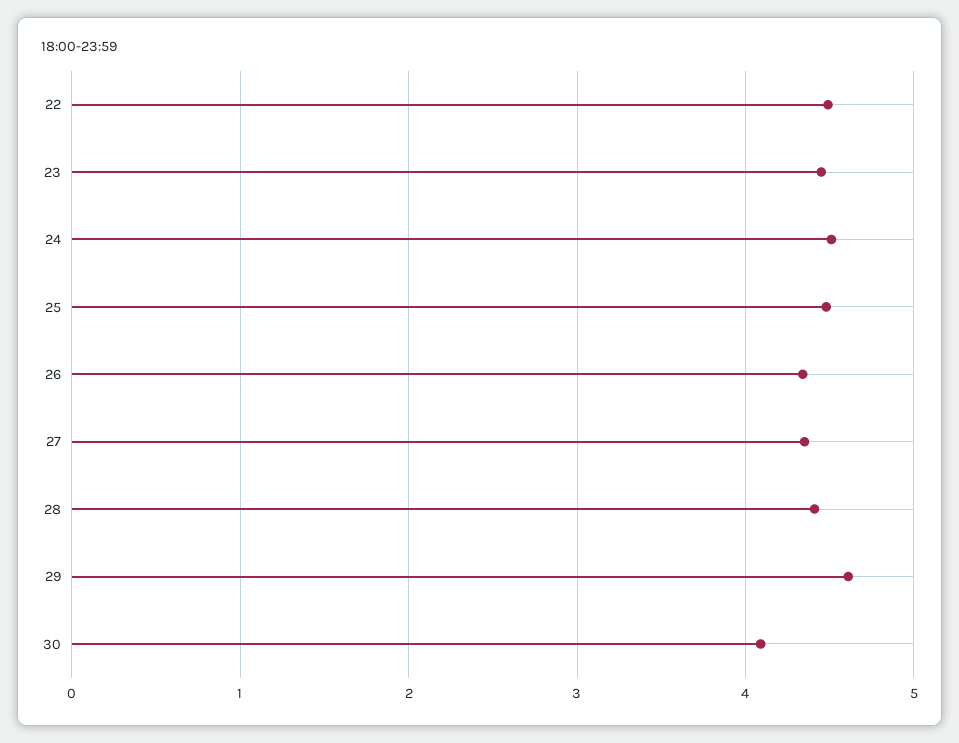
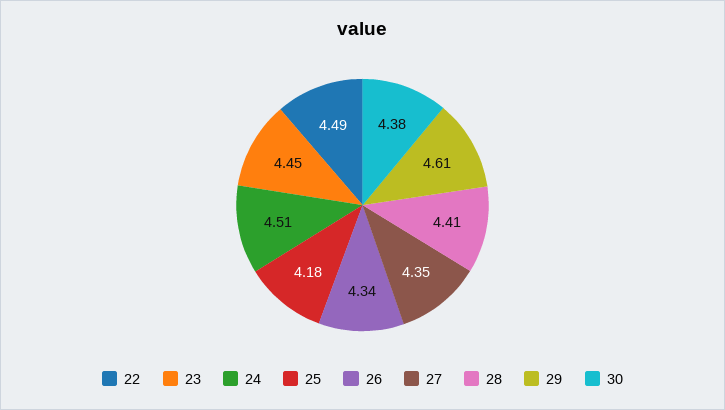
25: 4.5 -> 4.18
30: 4.1 -> 4.38

